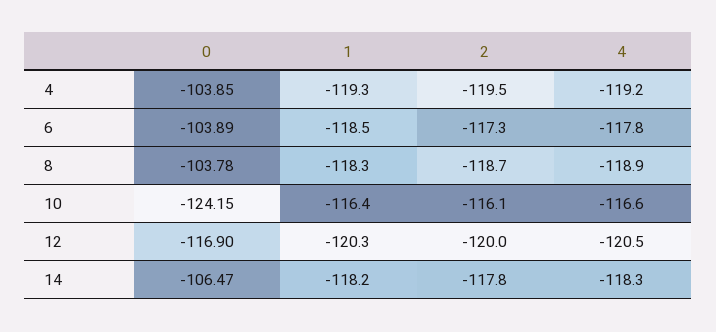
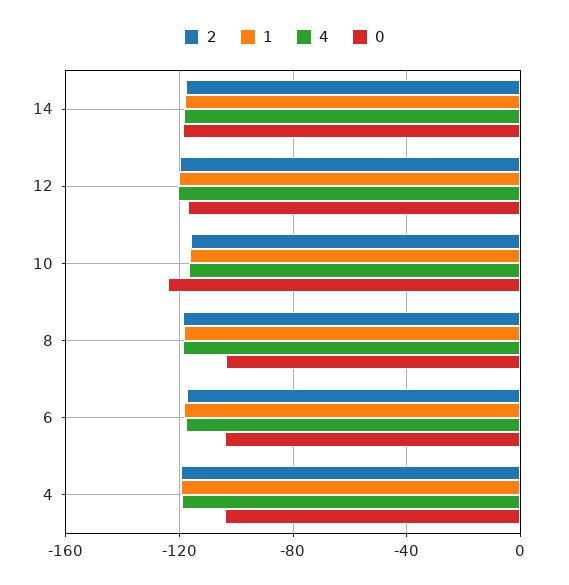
0, 14: -106.47 -> -120

